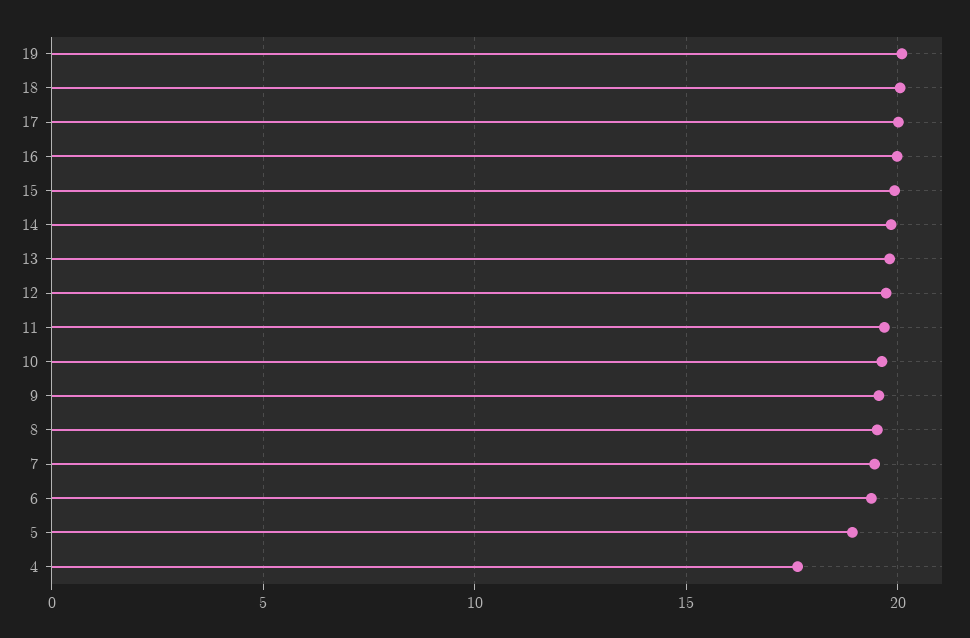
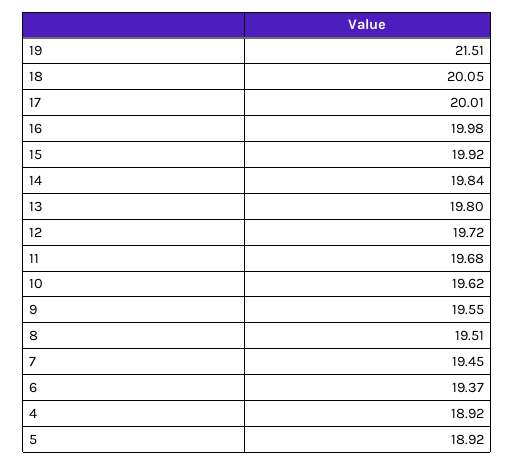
19: 20 -> 21.51
4: 17.5 -> 18.92

